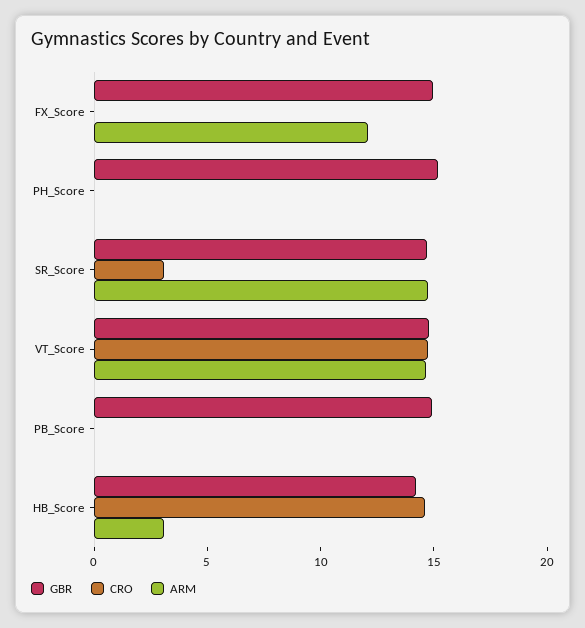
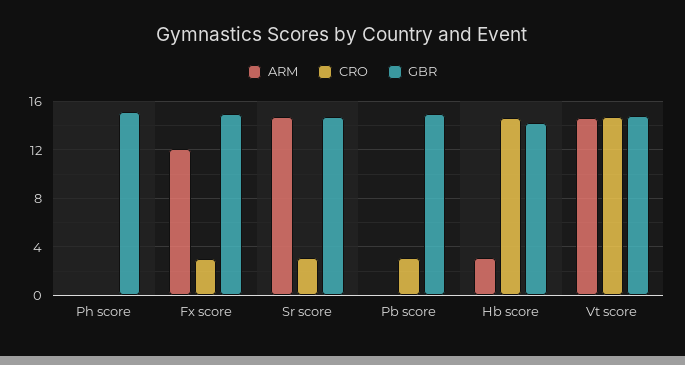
CRO, FX_Score: 0 -> 3
CRO, PB_Score: 0 -> 3

